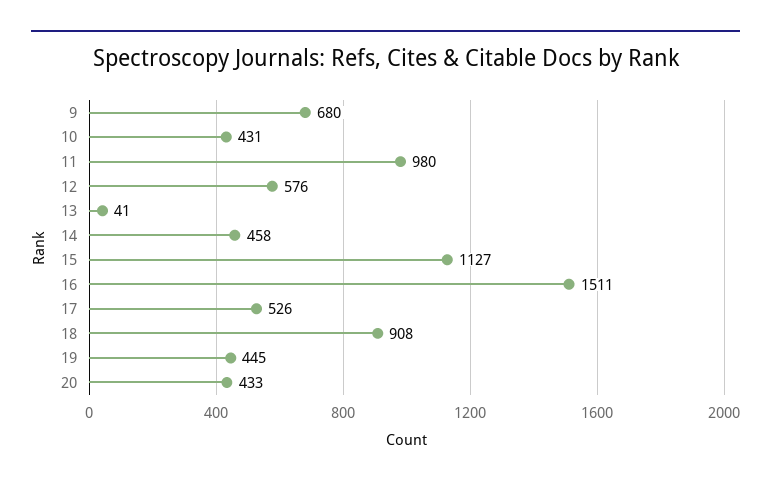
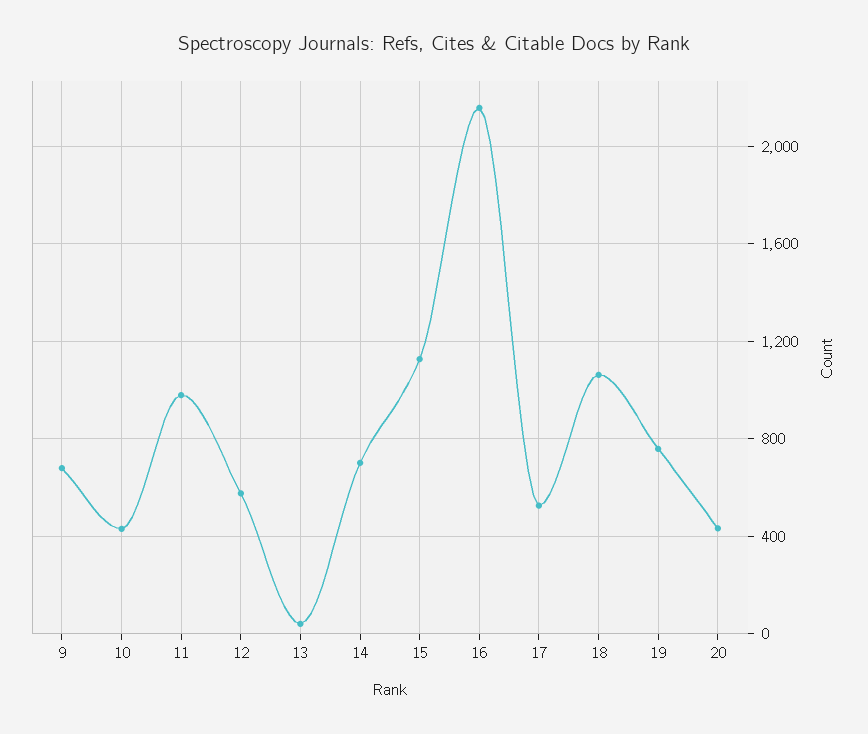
14: 458 -> 700
16: 1511 -> 2150
18: 908 -> 1050
19: 445 -> 750

